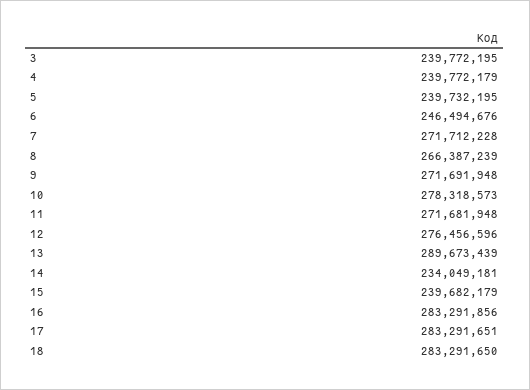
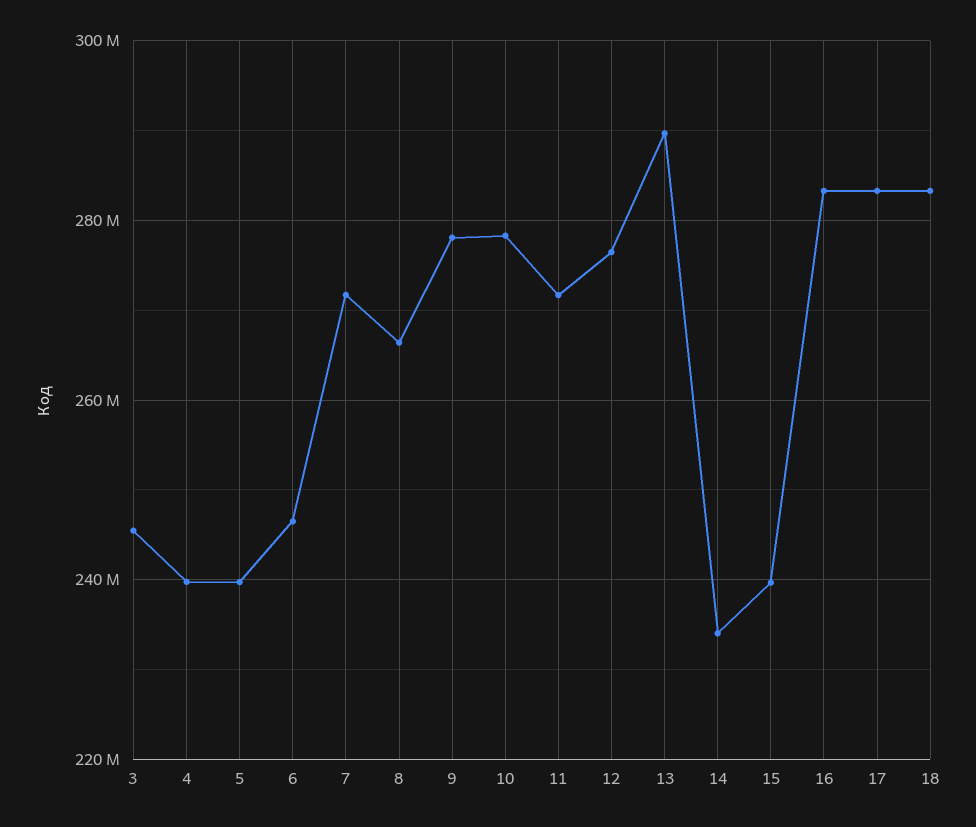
3: 239772195 -> 246000000
9: 271691948 -> 278000000

